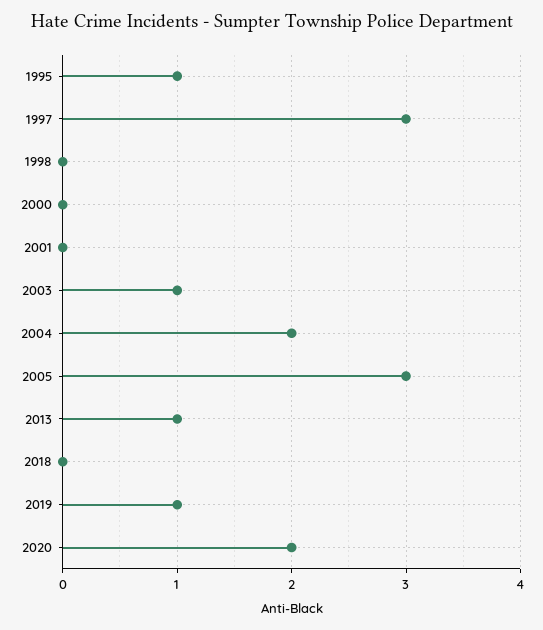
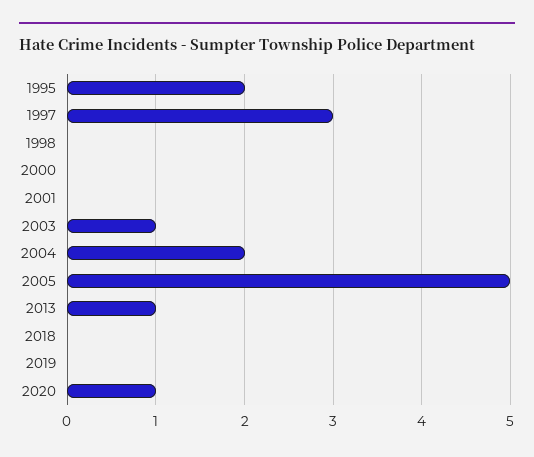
1995: 1 -> 2
2005: 3 -> 5
2019: 1 -> 0
2020: 2 -> 1

